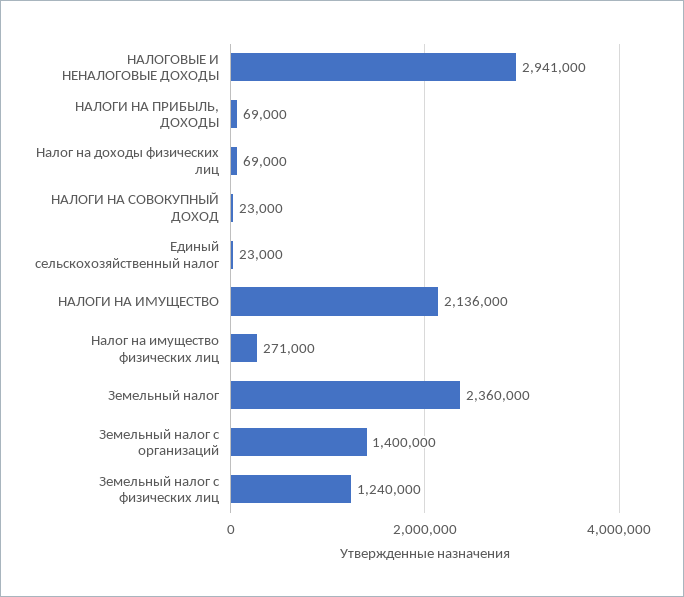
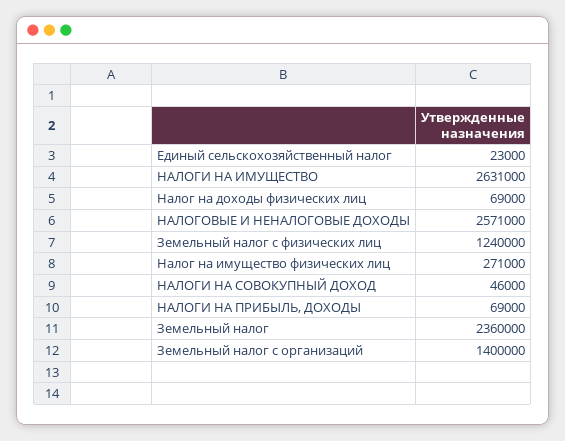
НАЛОГОВЫЕ И НЕНАЛОГОВЫЕ ДОХОДЫ: 2941000 -> 2571000
НАЛОГИ НА СОВОКУПНЫЙ ДОХОД: 23000 -> 46000
НАЛОГИ НА ИМУЩЕСТВО: 2136000 -> 2631000

